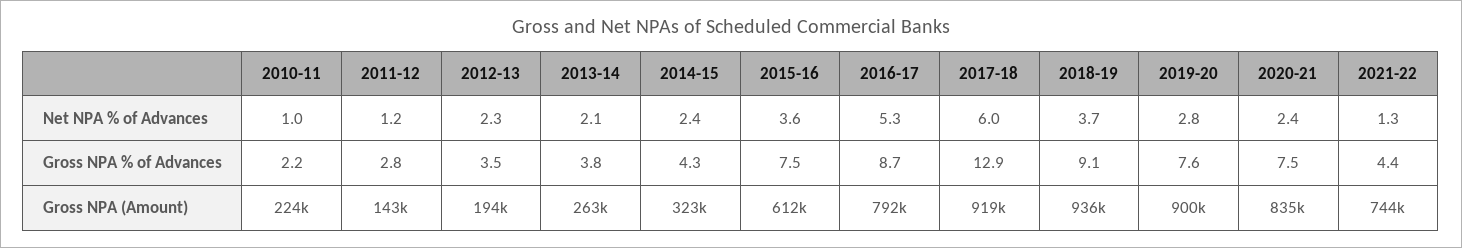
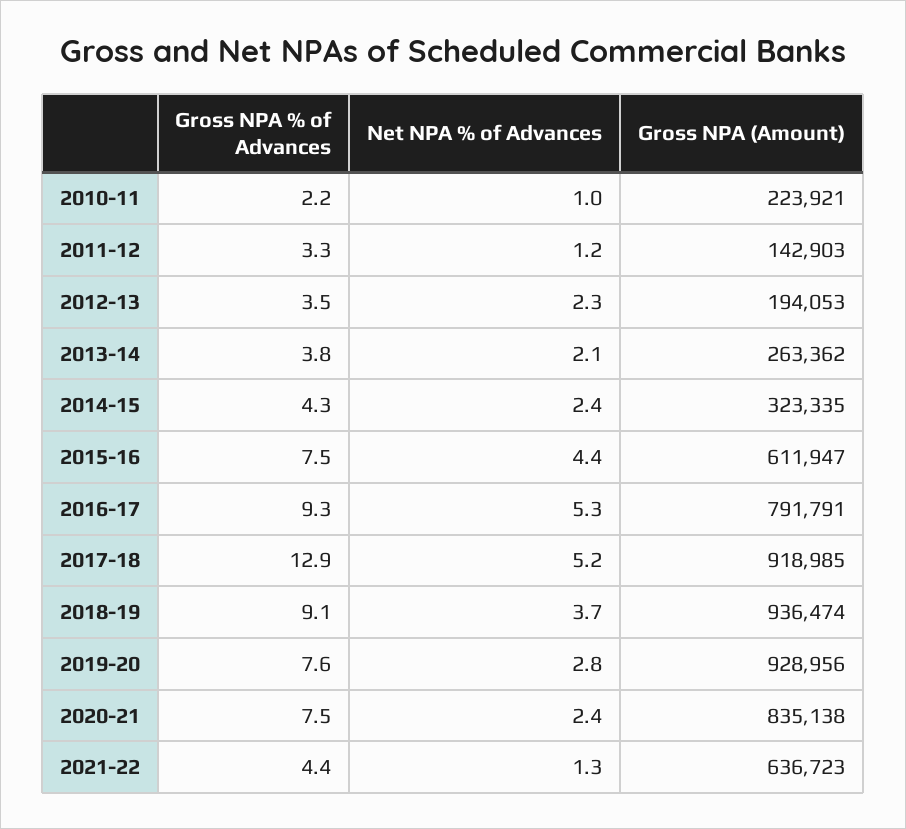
2015-16, Net NPA % of Advances: 3.6 -> 4.4
2017-18, Net NPA % of Advances: 6 -> 5.2
2011-12, Gross NPA % of Advances: 2.8 -> 3.3
2016-17, Gross NPA % of Advances: 8.7 -> 9.3
2019-20, Gross NPA (Amount): 900000 -> 928956
2021-22, Gross NPA (Amount): 744000 -> 636723

